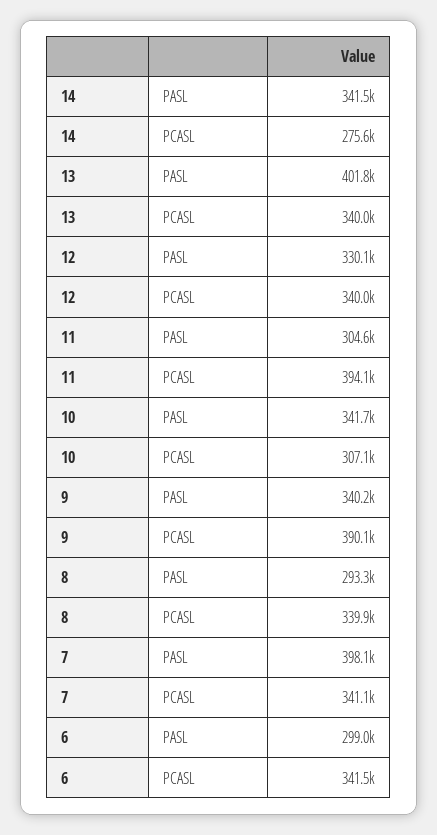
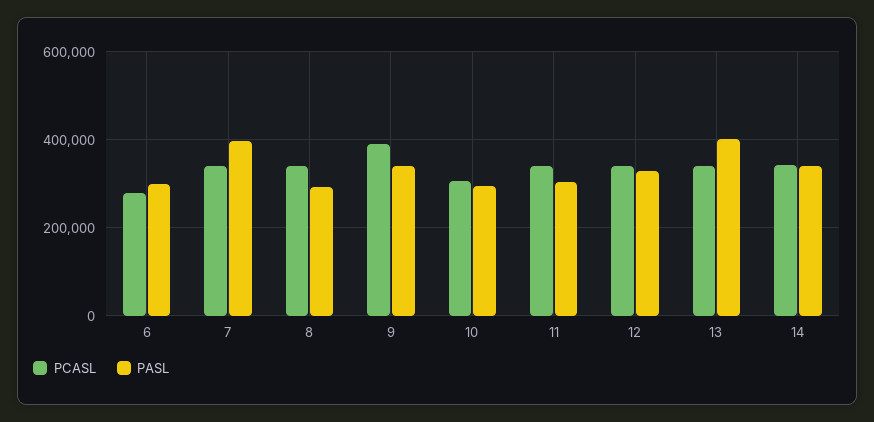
PCASL, 14: 275600 -> 340000
PCASL, 11: 394100 -> 340000
PASL, 10: 341700 -> 300000
PCASL, 6: 341500 -> 280000

